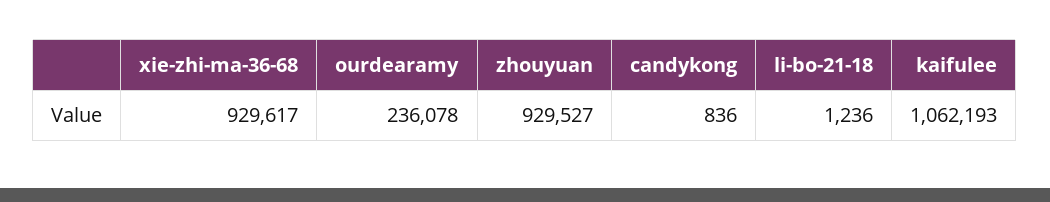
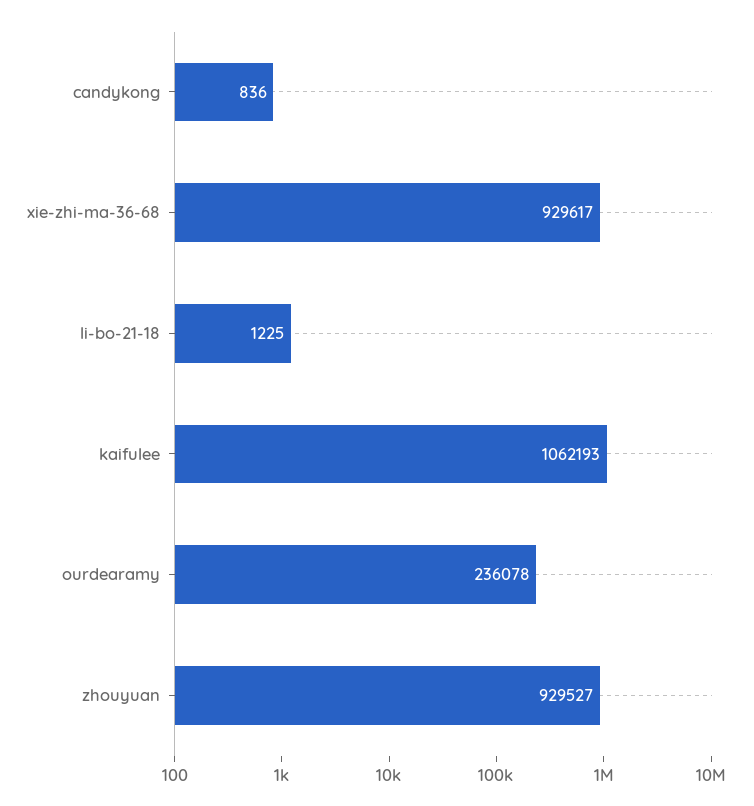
li-bo-21-18: 1236 -> 1225

